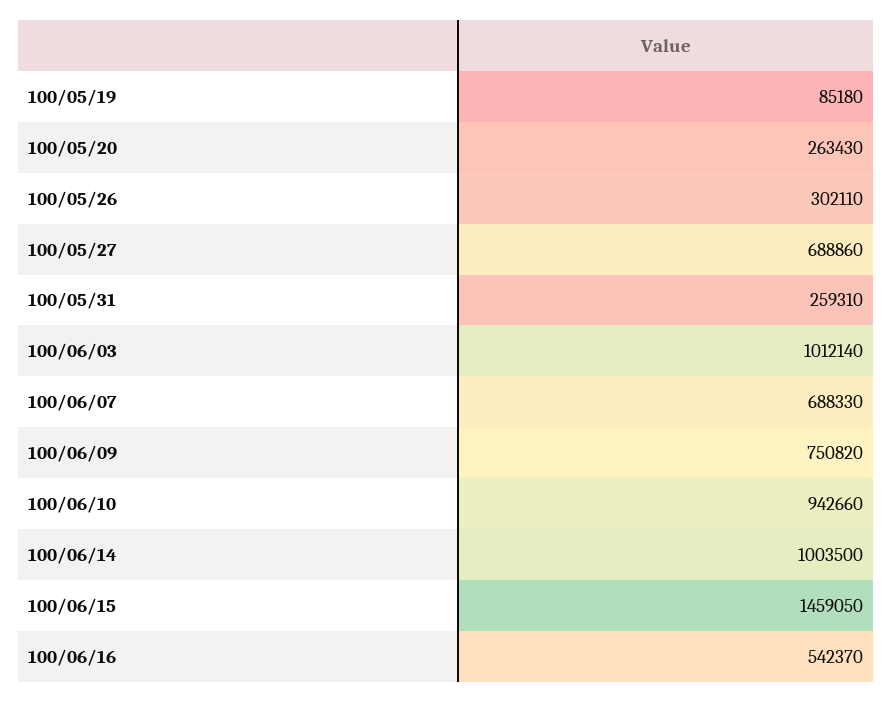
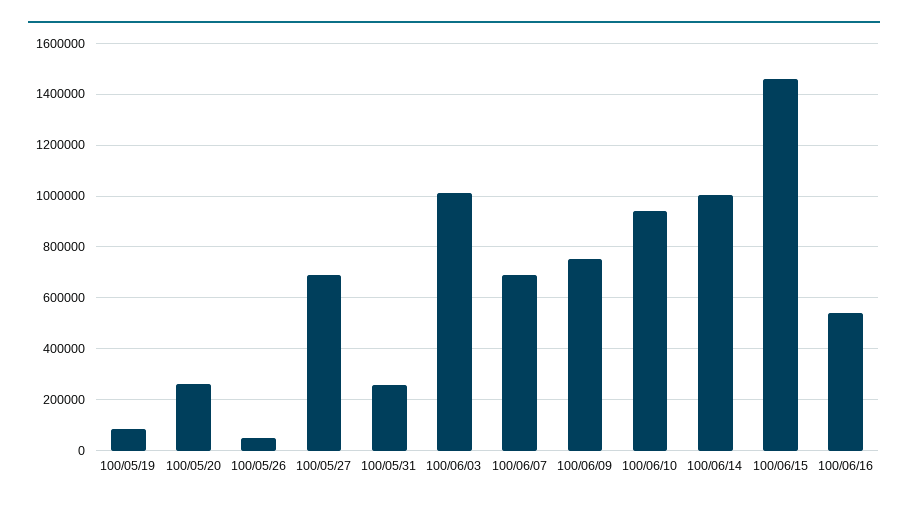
100/05/26: 302110 -> 50000

